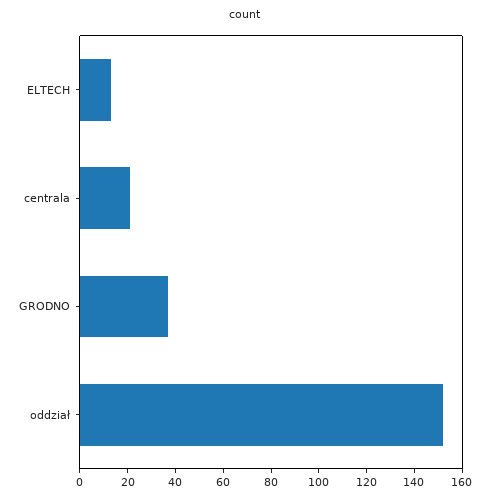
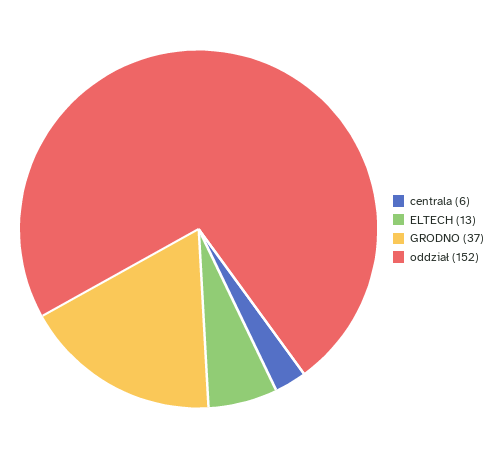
centrala: 20 -> 6

